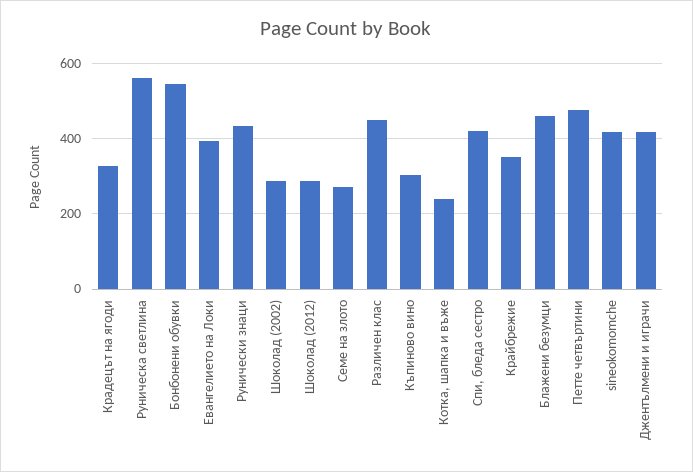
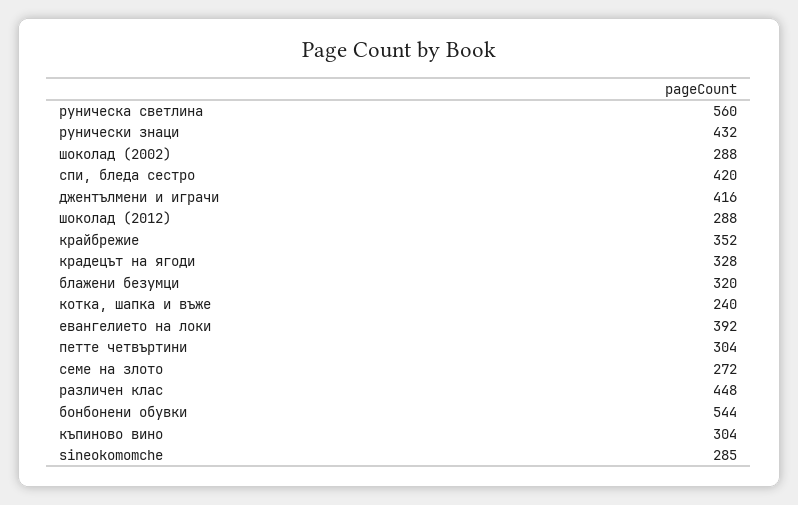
Блажени безумци: 460 -> 320
Петте четвъртини: 480 -> 304
sineokomomche: 420 -> 285

